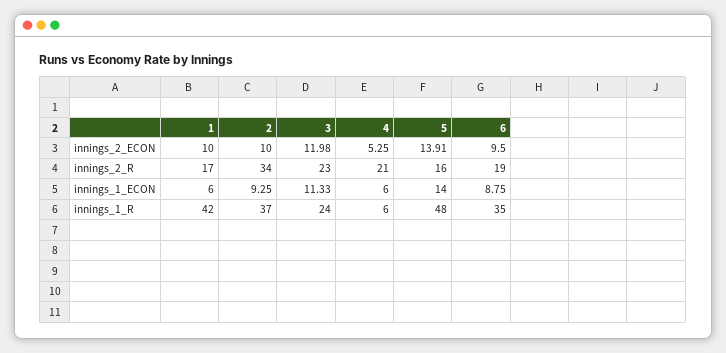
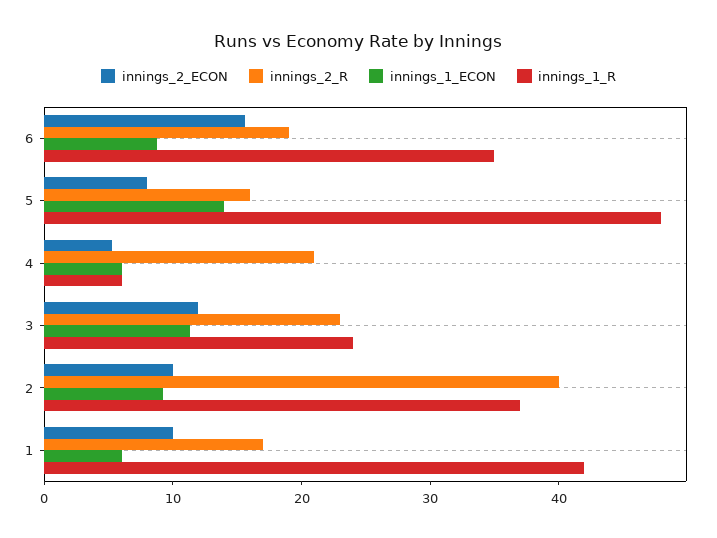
innings_2_ECON, 5: 13.91 -> 8
innings_2_ECON, 6: 9.5 -> 16
innings_2_R, 2: 34 -> 40

